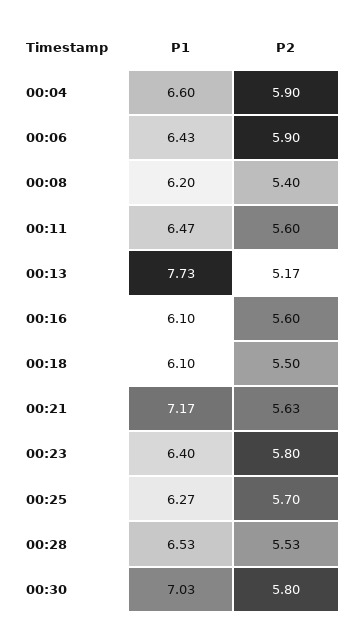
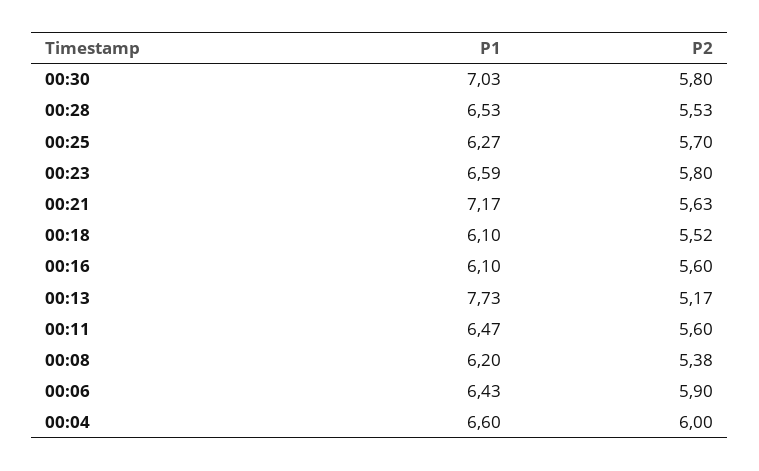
P2, 00:04: 5.9 -> 6
P2, 00:08: 5.4 -> 5.38
P2, 00:18: 5.5 -> 5.52
P1, 00:23: 6.4 -> 6.59

